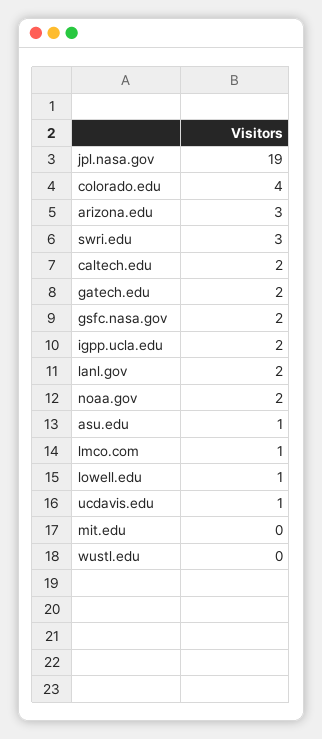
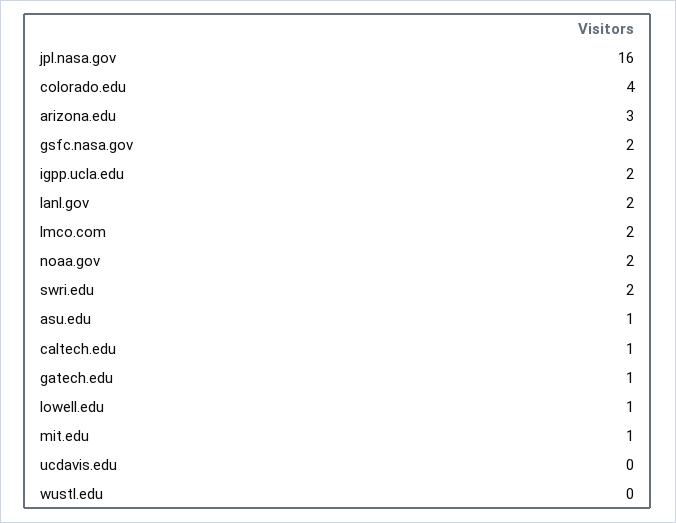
jpl.nasa.gov: 19 -> 16
swri.edu: 3 -> 2
caltech.edu: 2 -> 1
gatech.edu: 2 -> 1
lmco.com: 1 -> 2
ucdavis.edu: 1 -> 0
mit.edu: 0 -> 1

